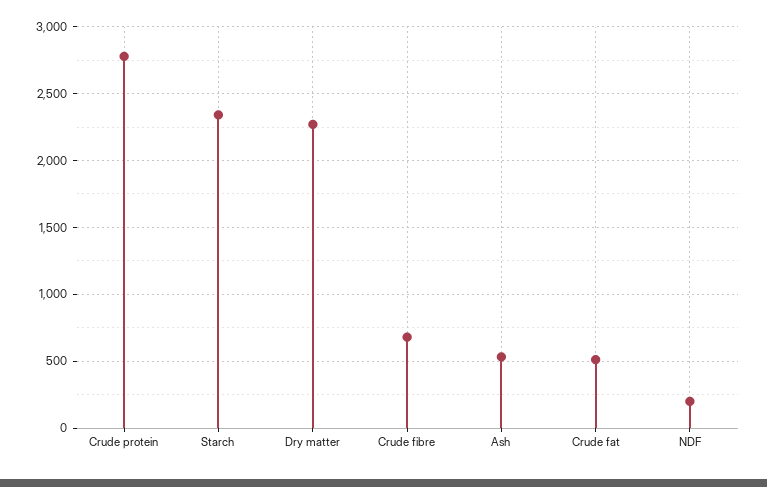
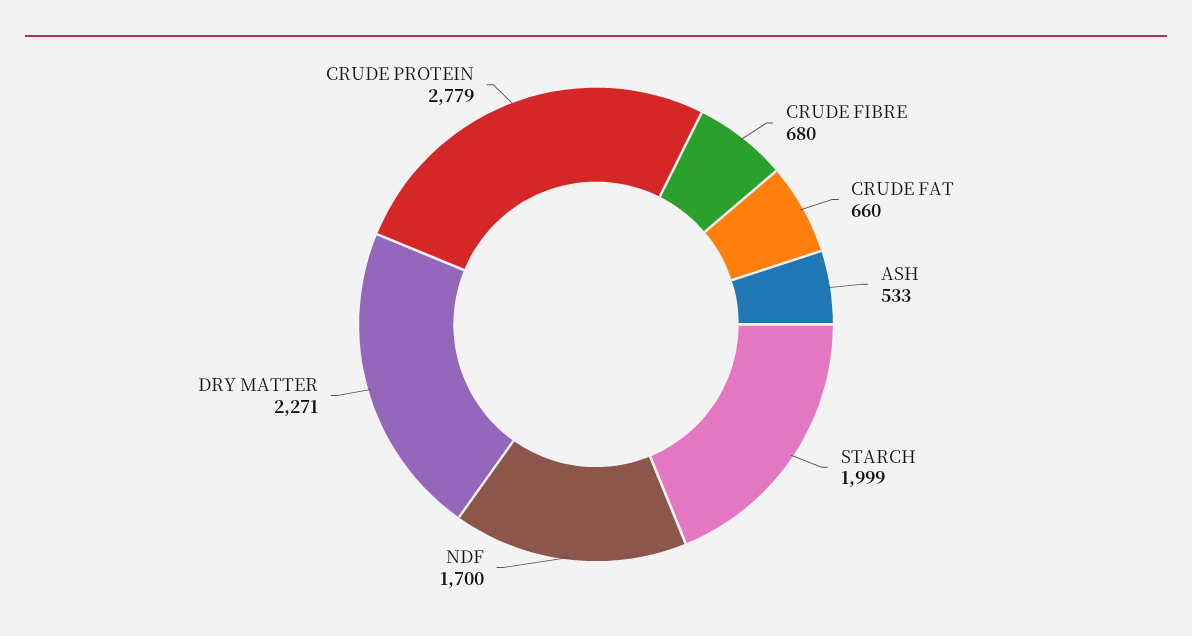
Starch: 2350 -> 1999
Crude fat: 500 -> 660
NDF: 200 -> 1700

